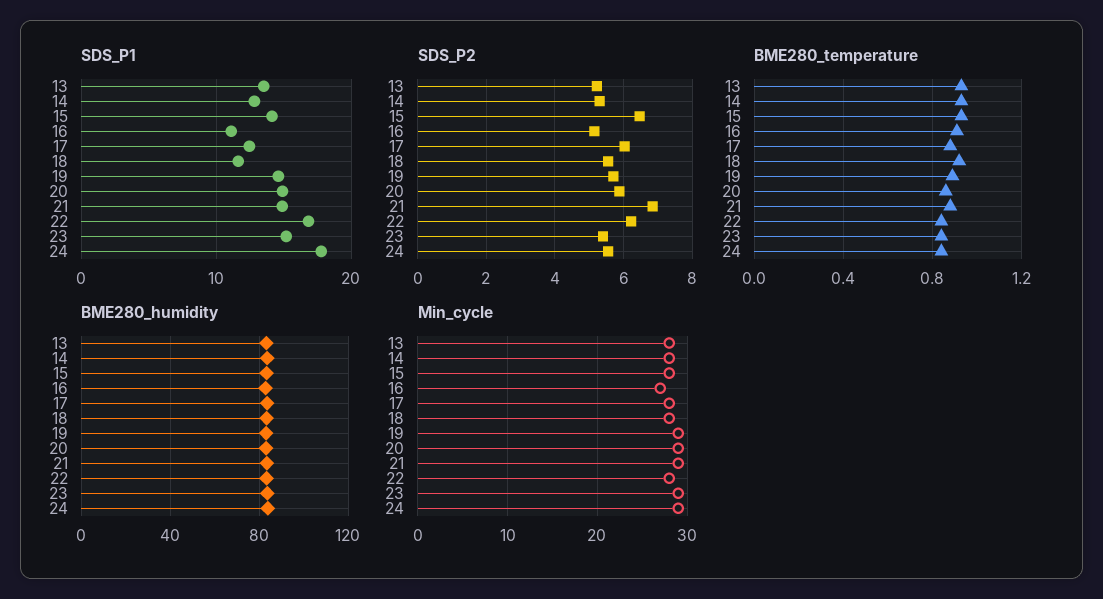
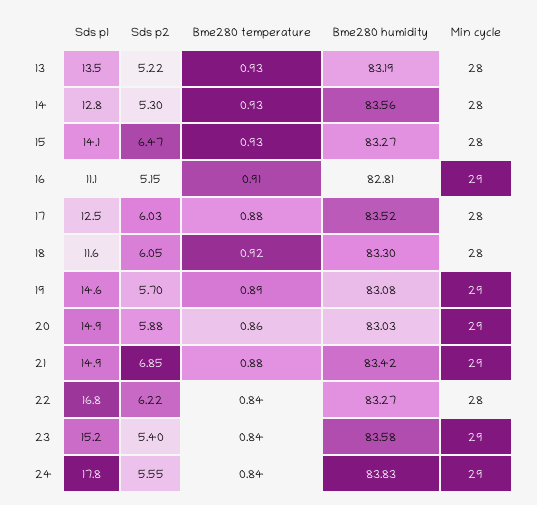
SDS_P2, 18: 5.6 -> 6.05
Min_cycle, 16: 27 -> 29

